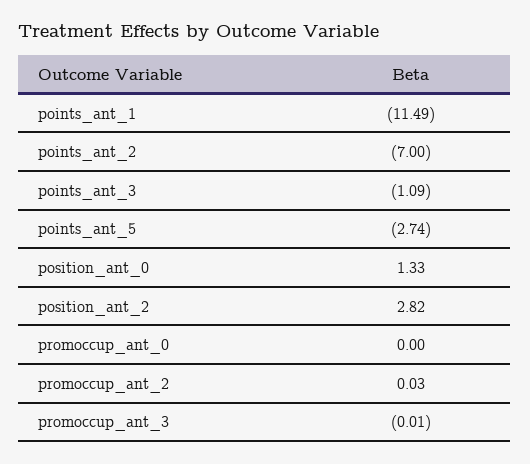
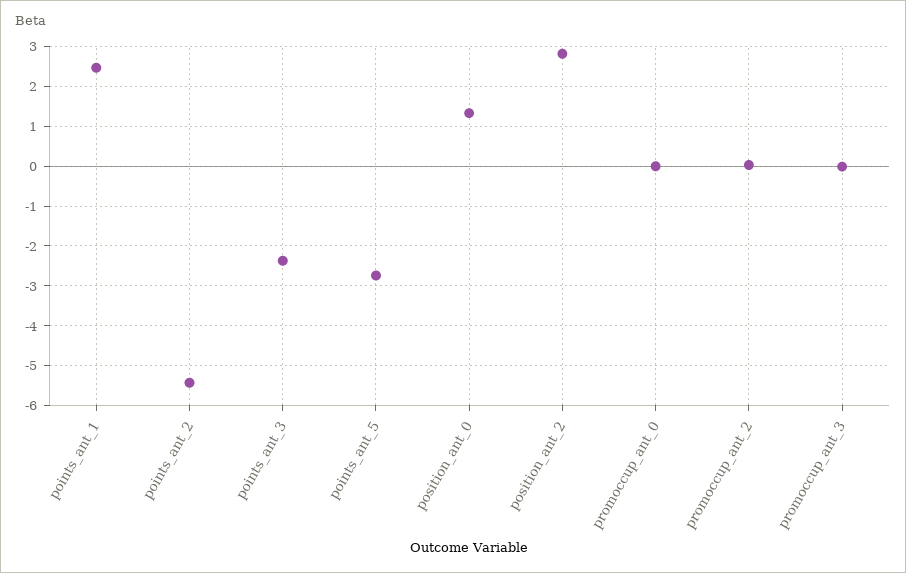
points_ant_1: -11.49 -> 2.4
points_ant_2: -7 -> -5.4
points_ant_3: -1.09 -> -2.4

